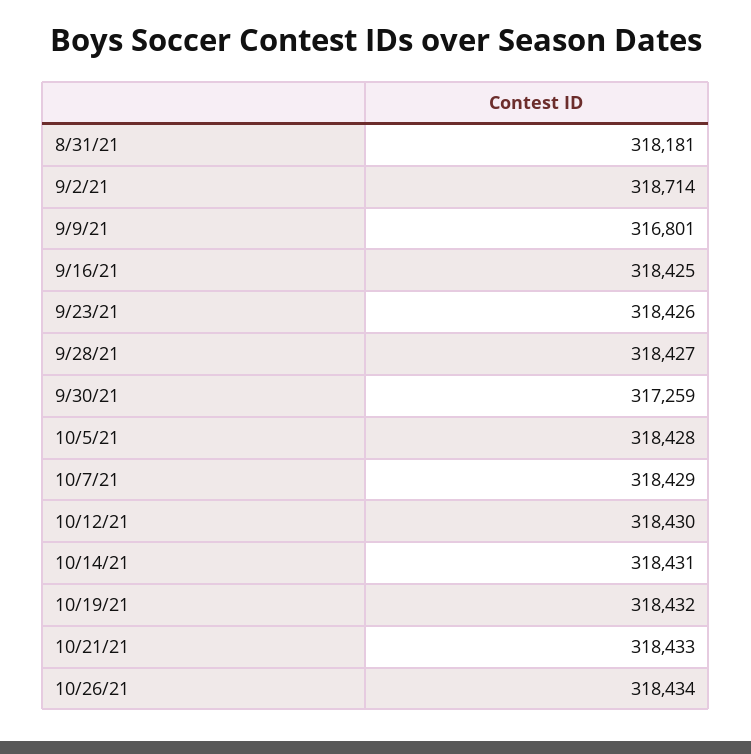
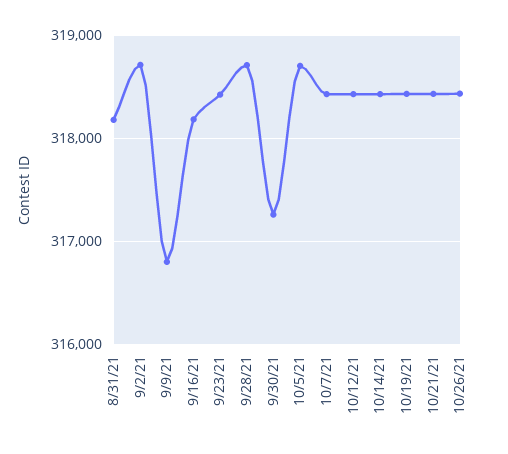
9/16/21: 318425 -> 318200
9/28/21: 318427 -> 318700
10/5/21: 318428 -> 318700

